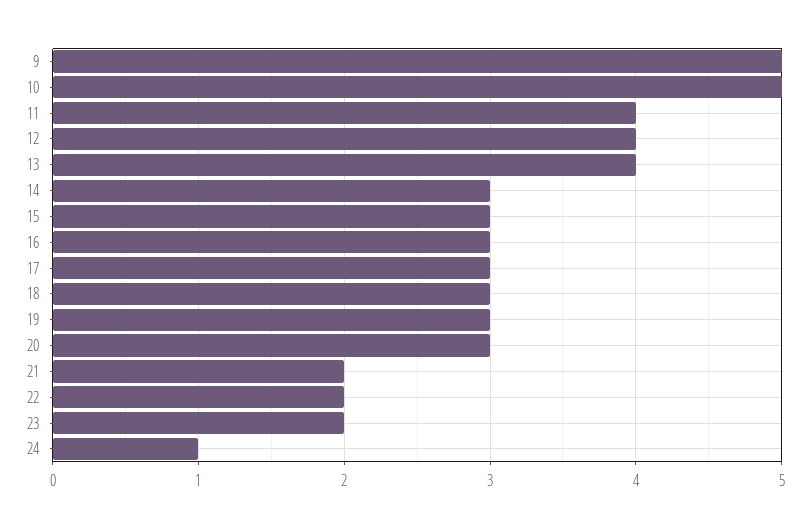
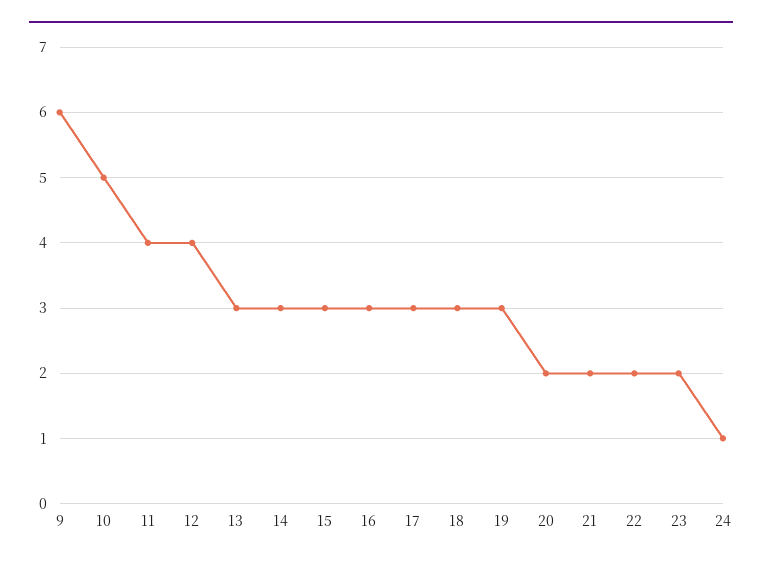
9: 5 -> 6
13: 4 -> 3
20: 3 -> 2

